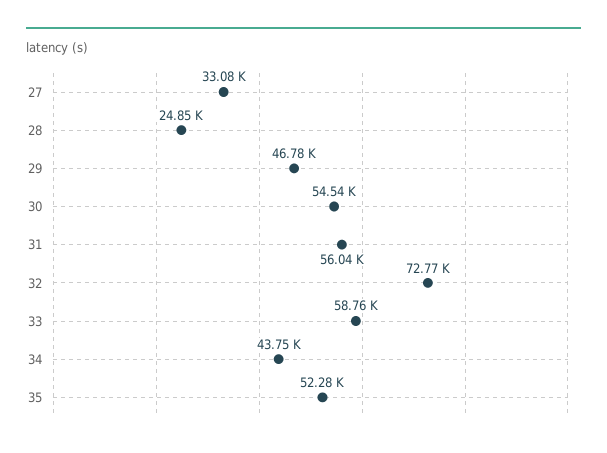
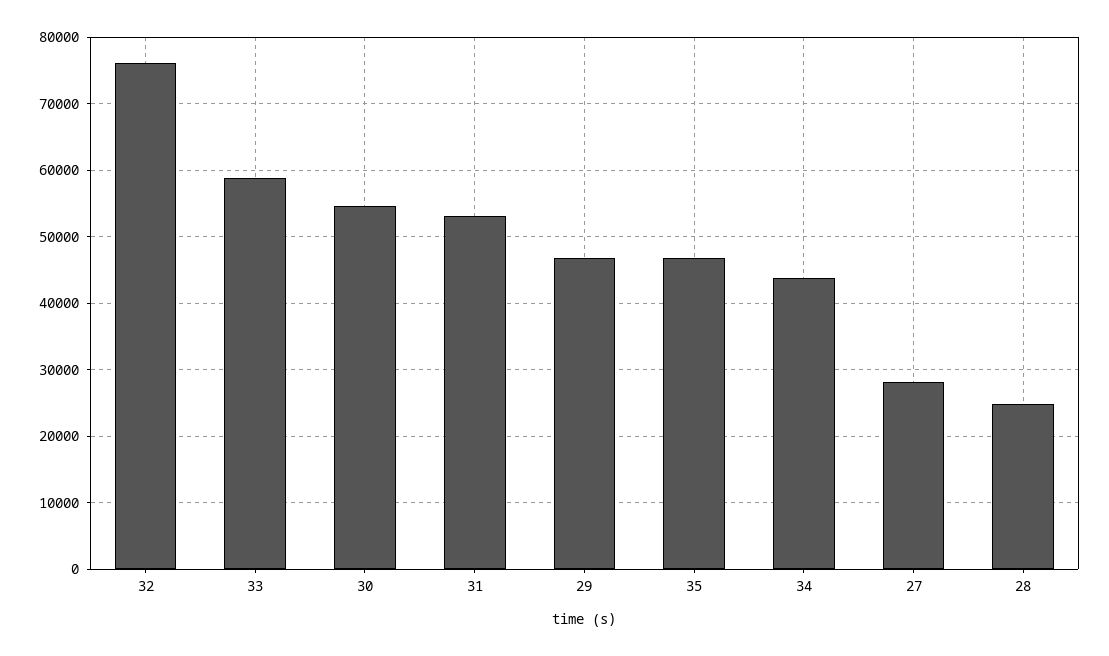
27: 33080 -> 28000
31: 56040 -> 53000
32: 72770 -> 76000
35: 52280 -> 47000

